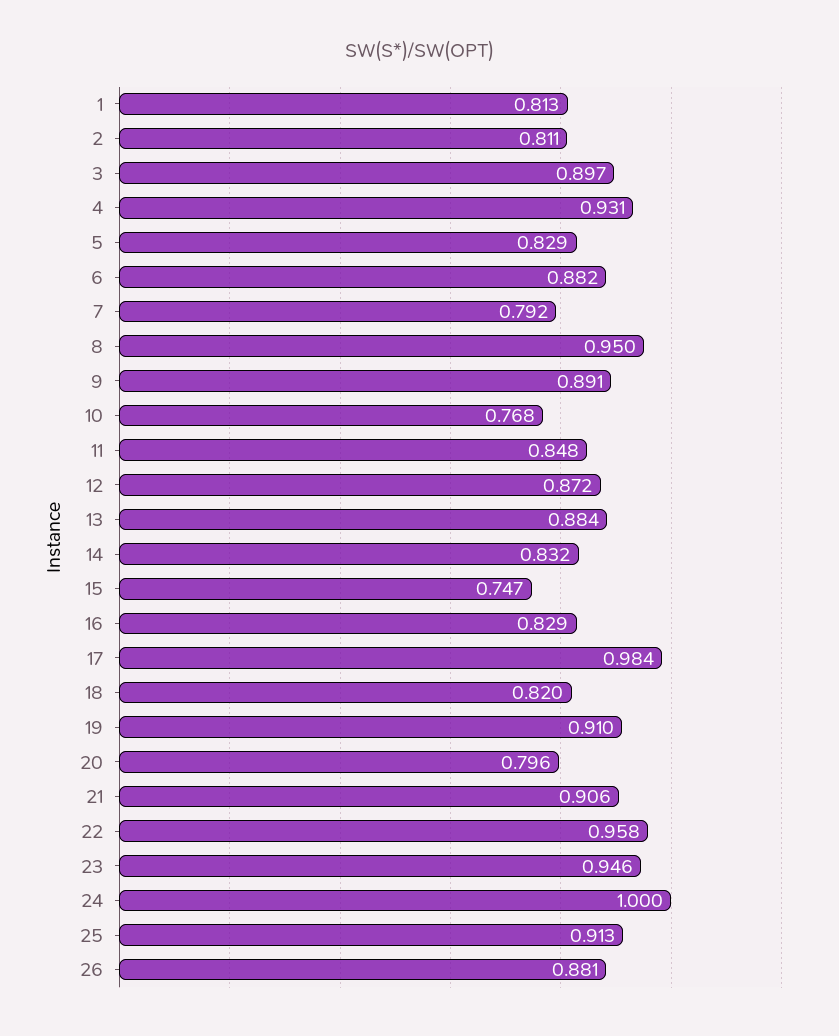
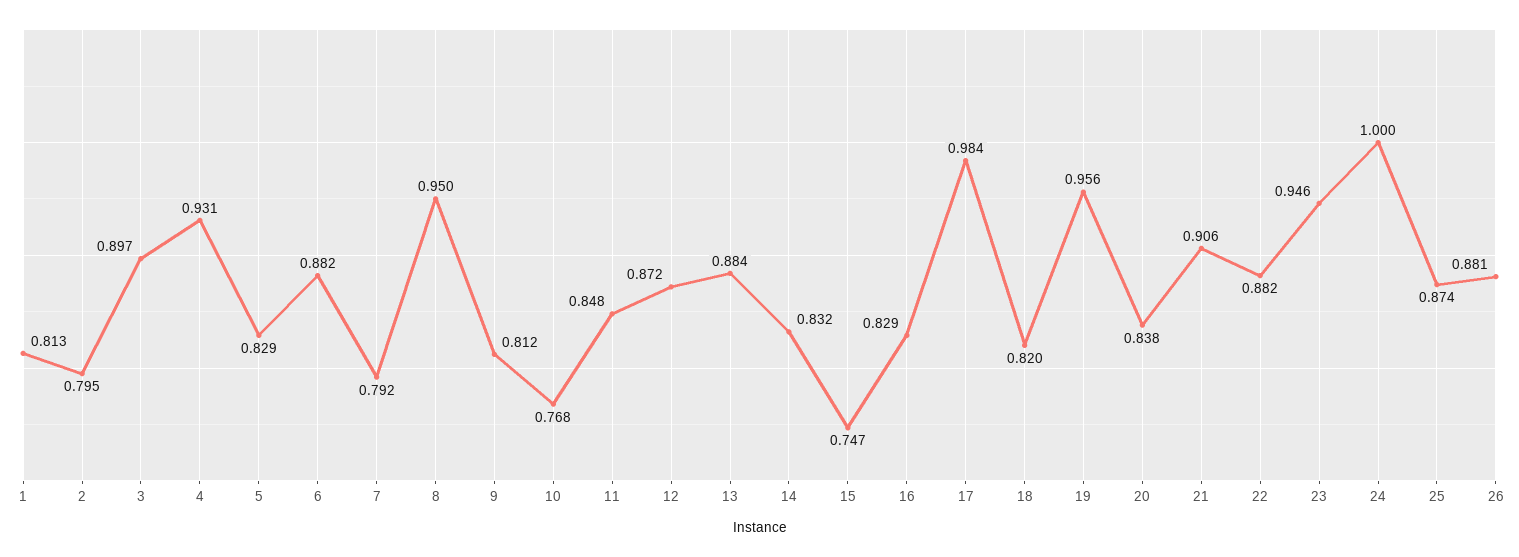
2: 0.811 -> 0.795
9: 0.891 -> 0.812
19: 0.91 -> 0.956
20: 0.796 -> 0.838
22: 0.958 -> 0.882
25: 0.913 -> 0.874

